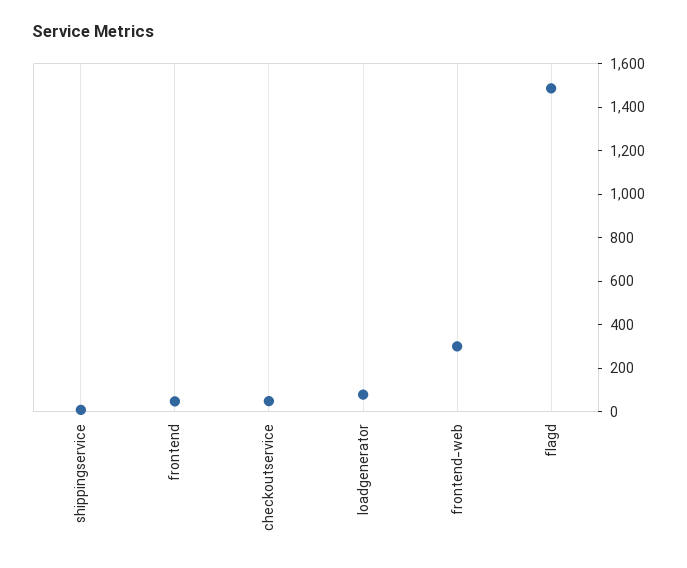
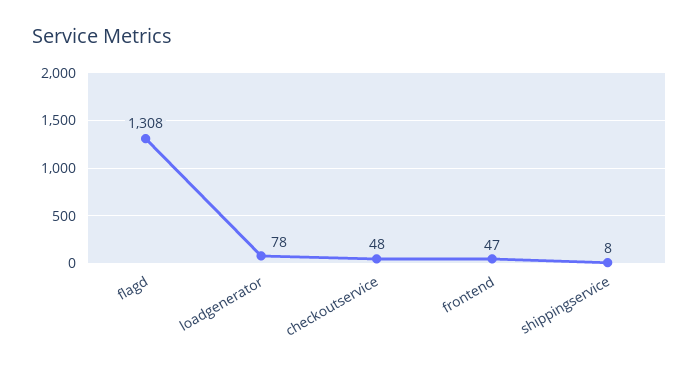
frontend-web: 300 -> none
flagd: 1500 -> 1308

